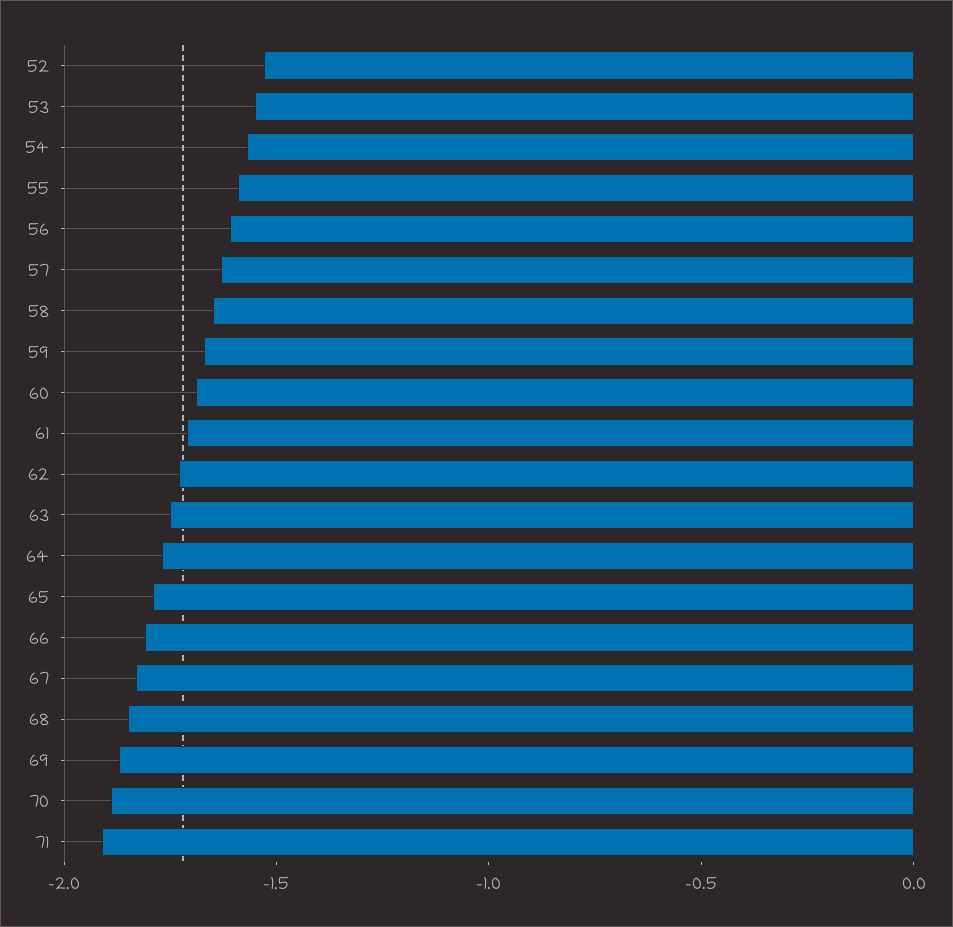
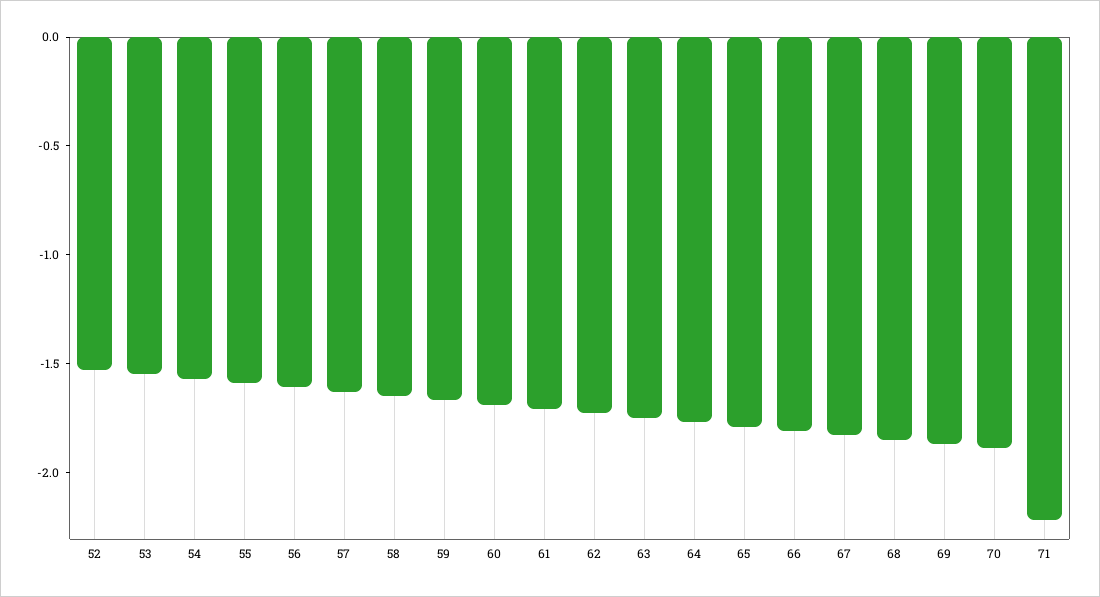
71: -1.9 -> -2.2

